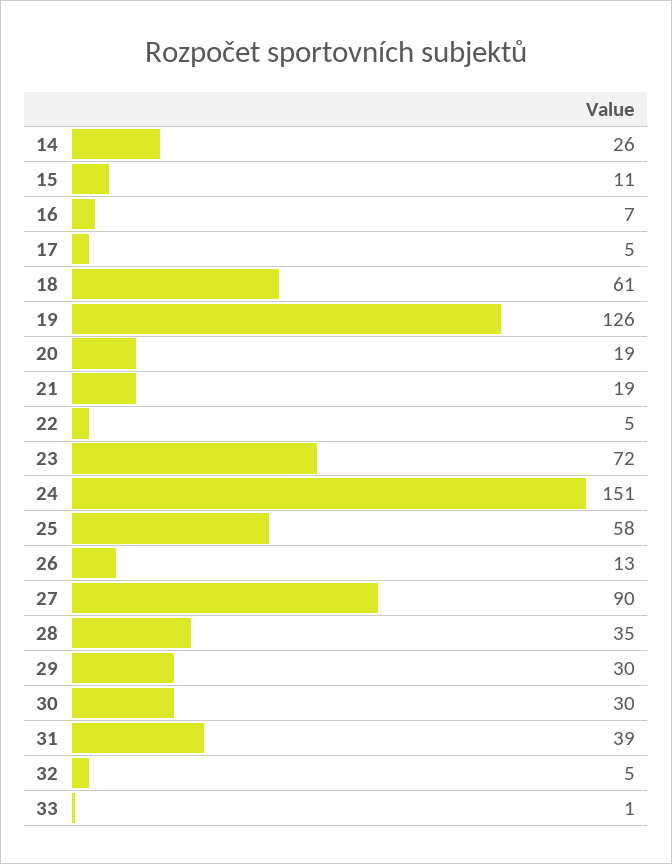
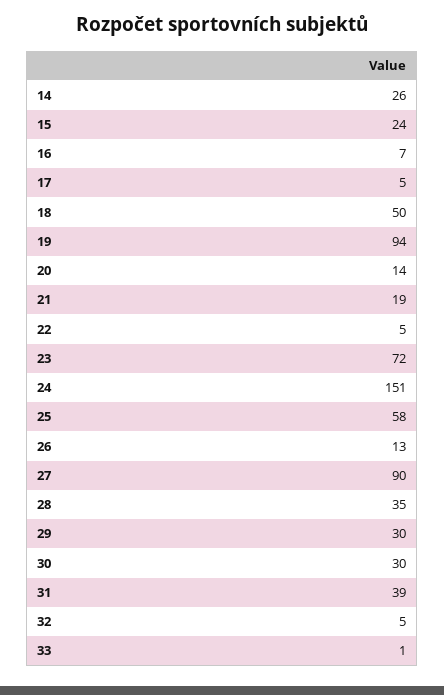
15: 11 -> 24
18: 61 -> 50
19: 126 -> 94
20: 19 -> 14

